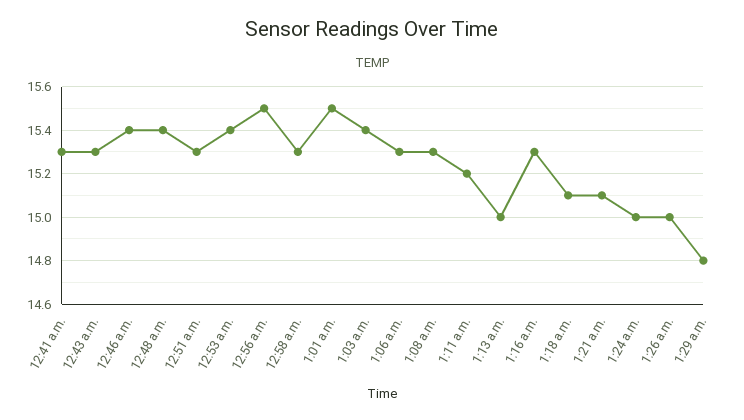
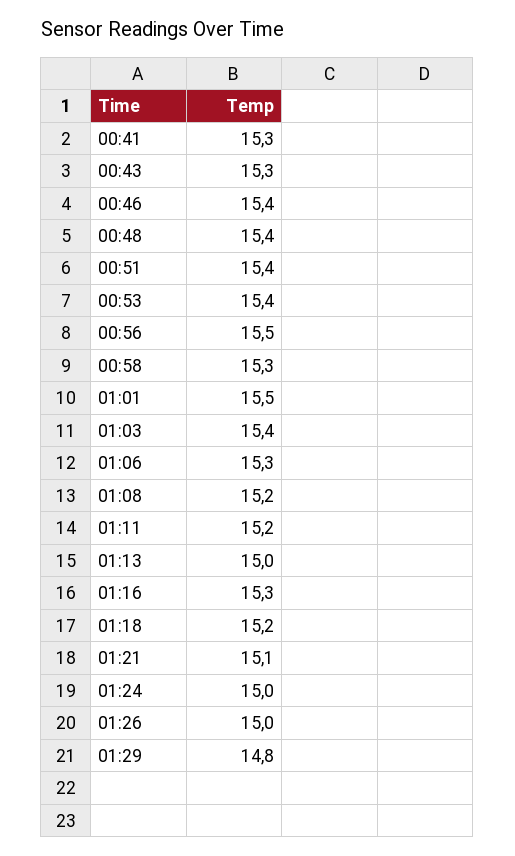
12:51 a.m.: 15.3 -> 15.4
1:08 a.m.: 15.3 -> 15.2
1:18 a.m.: 15.1 -> 15.2

